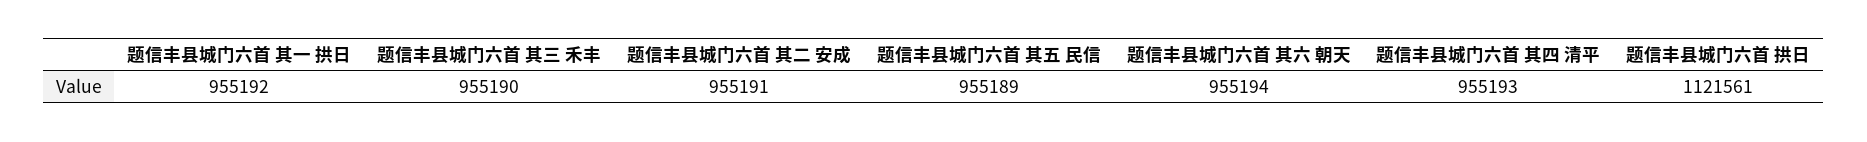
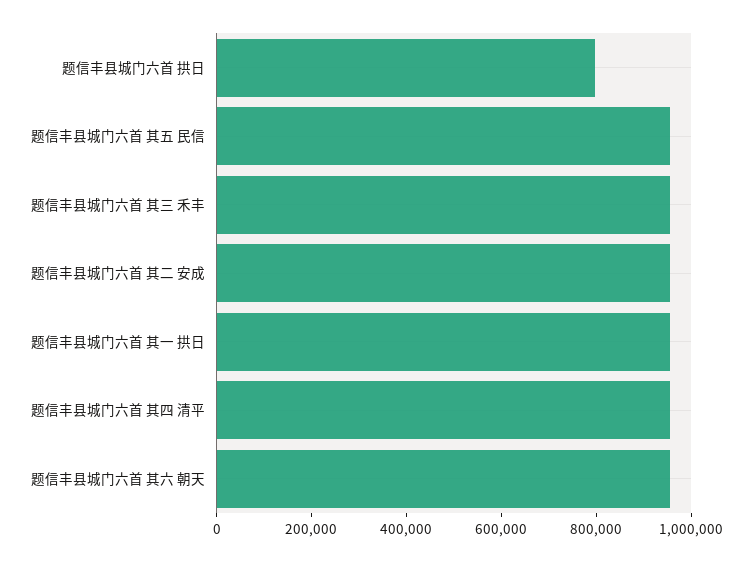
题信丰县城门六首 拱日: 1121561 -> 800000

